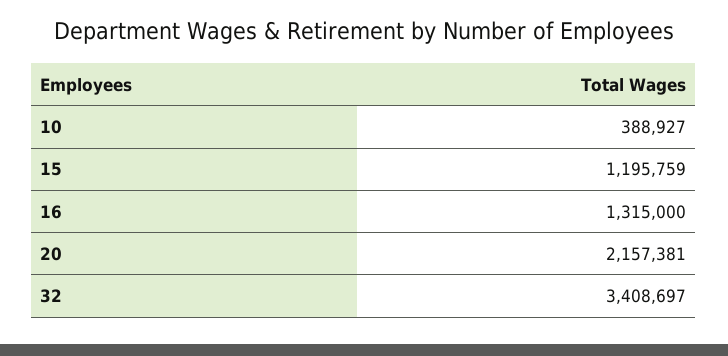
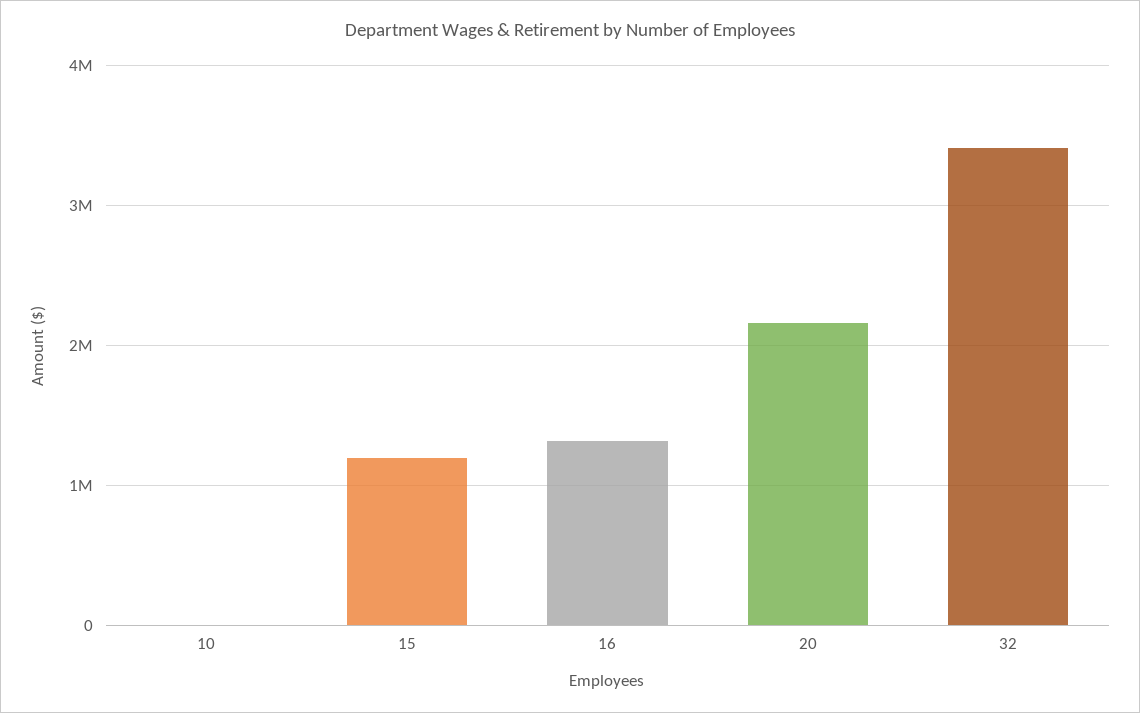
10: 388927 -> 0

